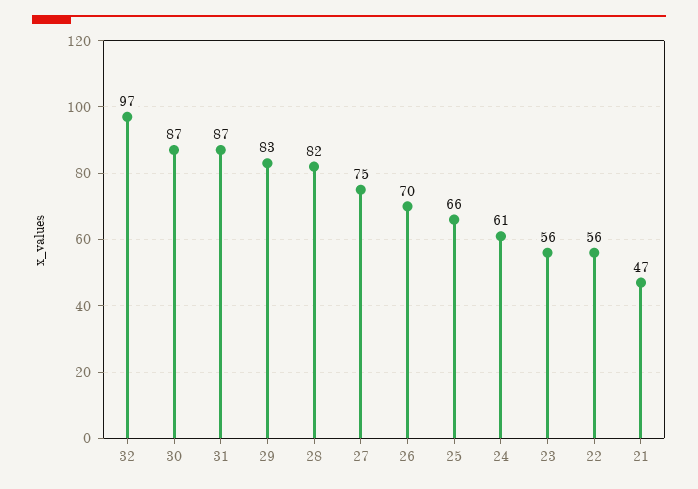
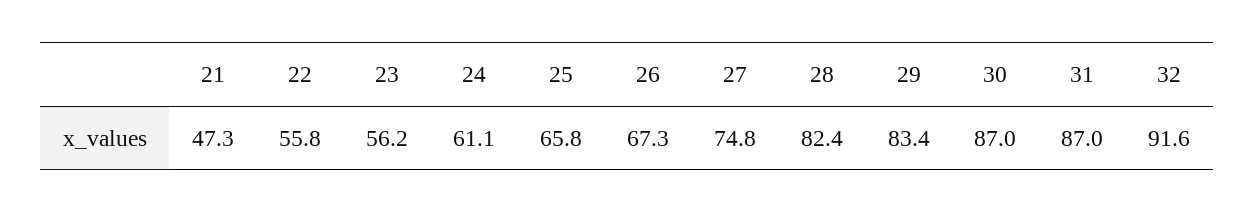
32: 97 -> 91.6
26: 70 -> 67.3

